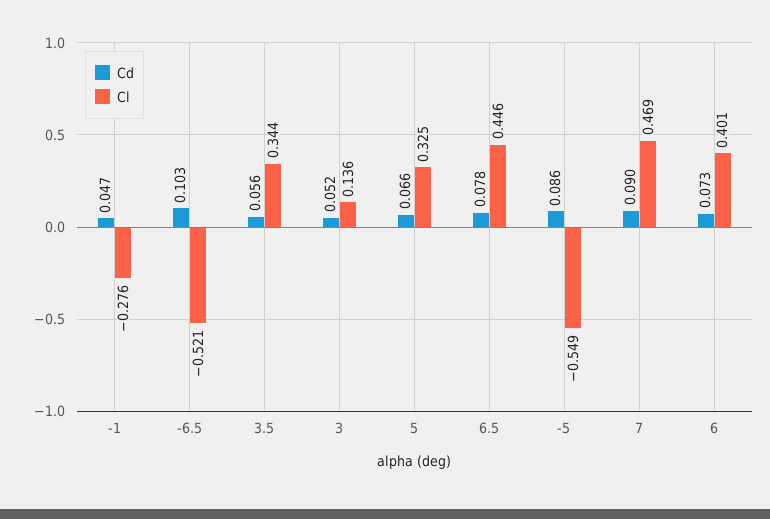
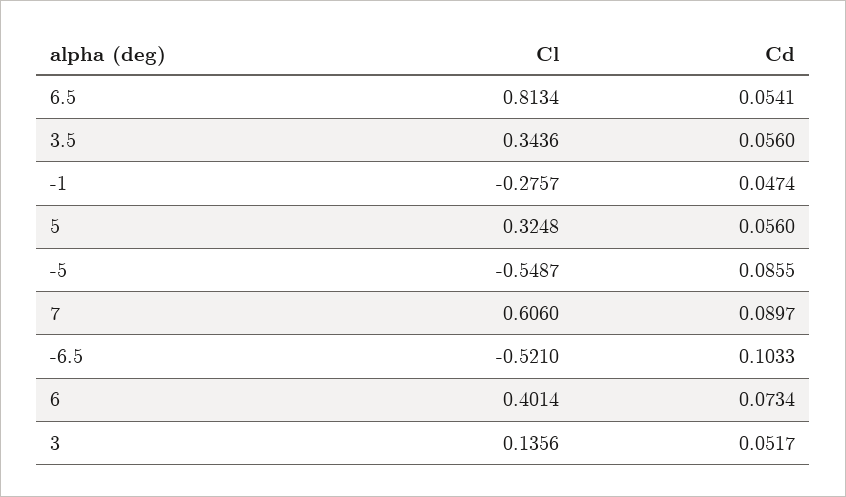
Cd, 5: 0.066 -> 0.056
Cd, 6.5: 0.078 -> 0.0541
Cl, 6.5: 0.446 -> 0.8134
Cl, 7: 0.469 -> 0.606

